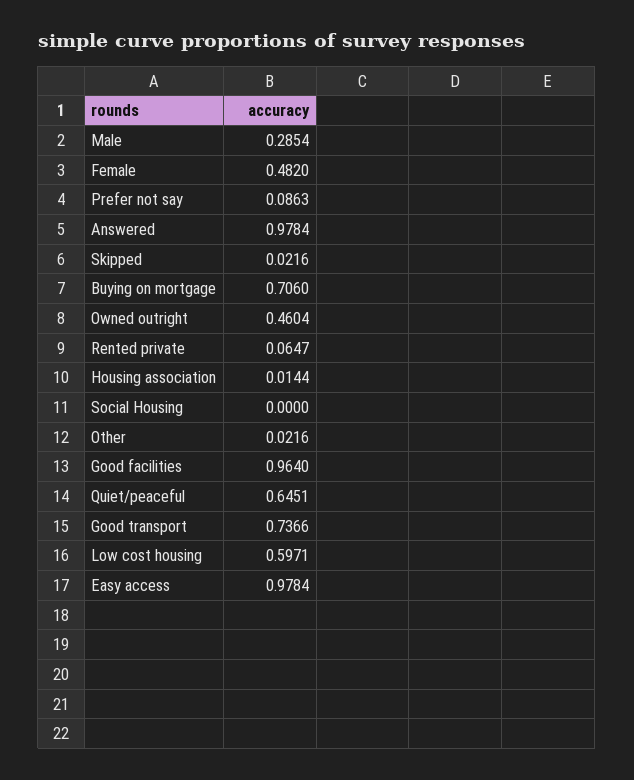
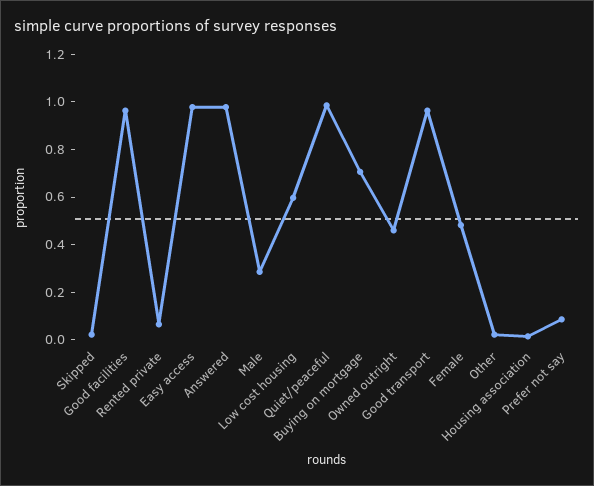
Social Housing: 0 -> none
Quiet/peaceful: 0.6451 -> 1
Good transport: 0.7366 -> 0.95

